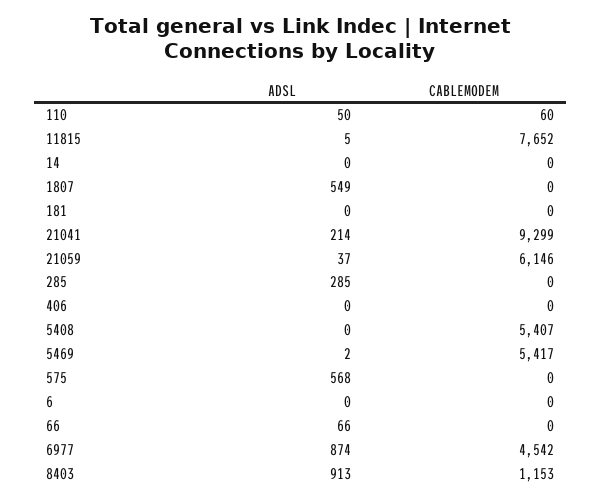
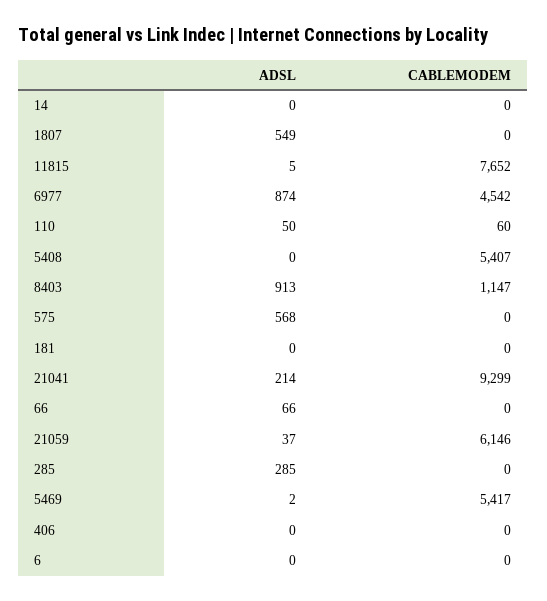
CABLEMODEM, 8403: 1153 -> 1147

